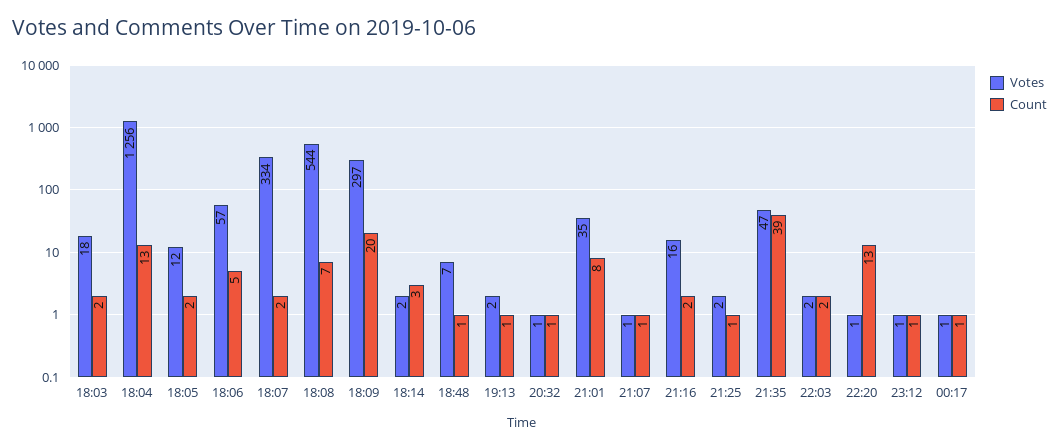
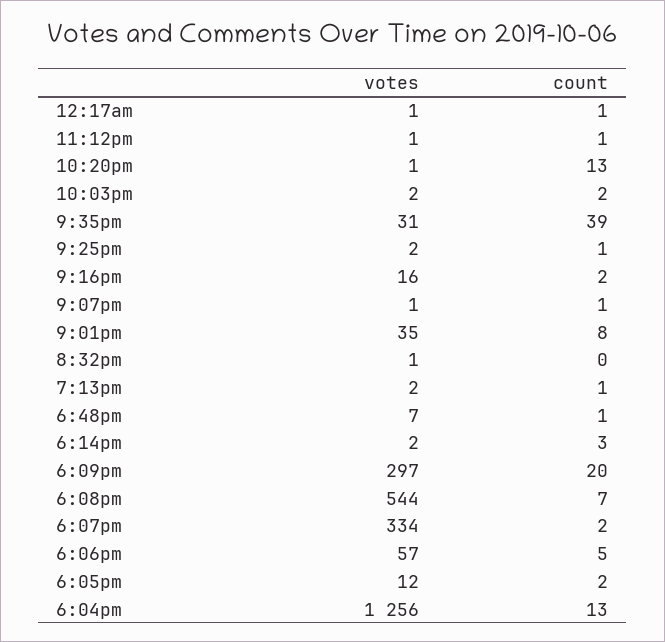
Votes, 18:03: 18 -> none
Count, 18:03: 2 -> none
Count, 20:32: 1 -> 0
Votes, 21:35: 47 -> 31

